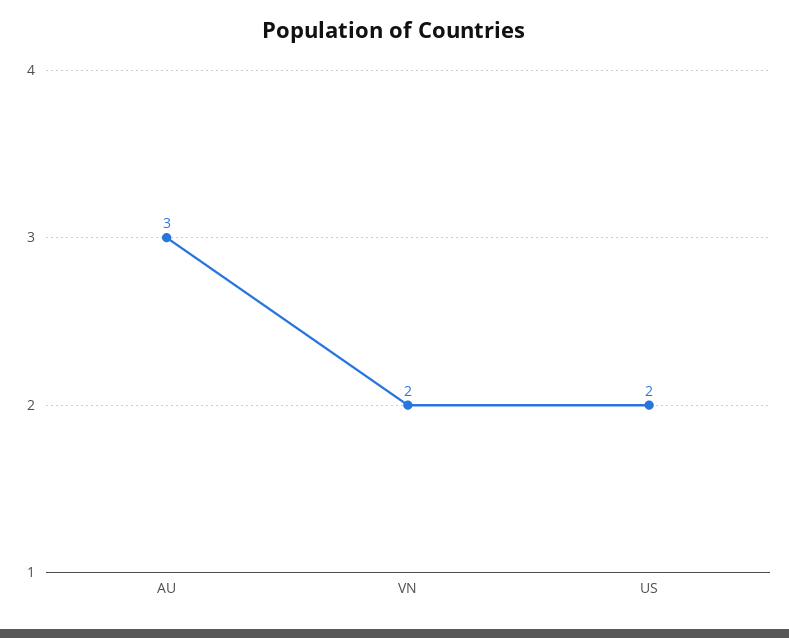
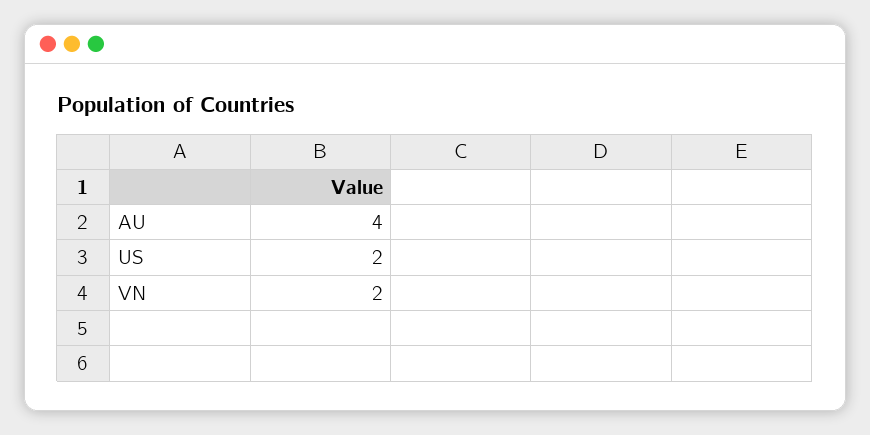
AU: 3 -> 4

